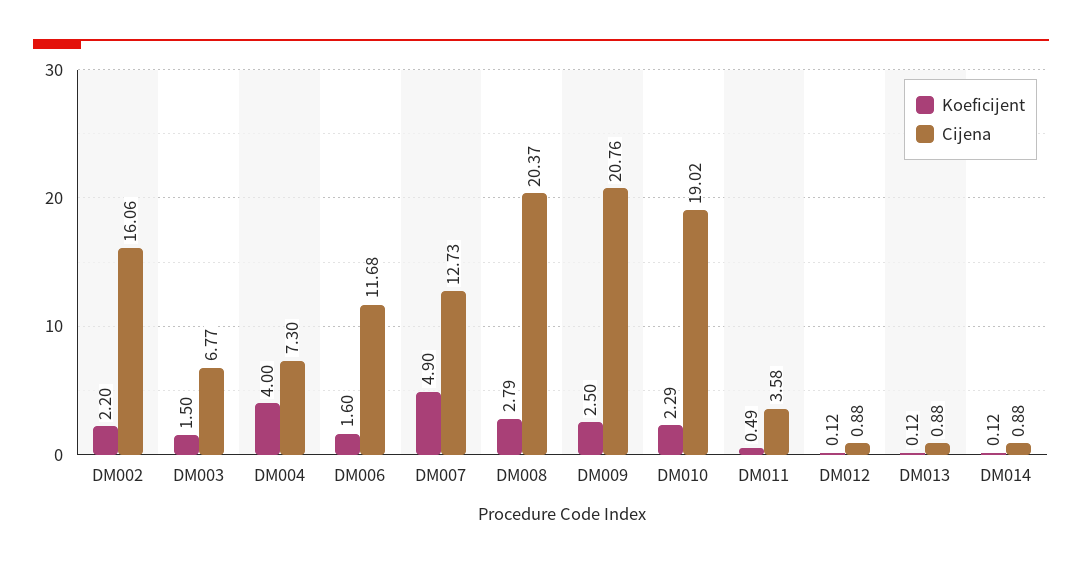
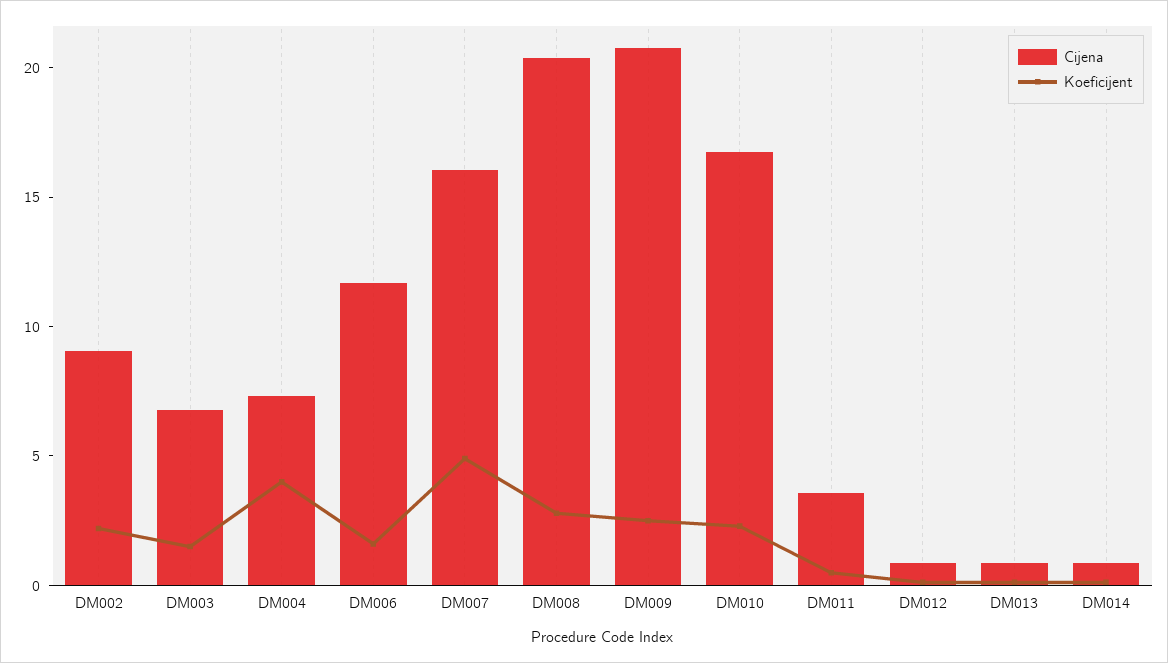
Cijena, DM002: 16.06 -> 9
Cijena, DM007: 12.73 -> 16
Cijena, DM010: 19.02 -> 17

